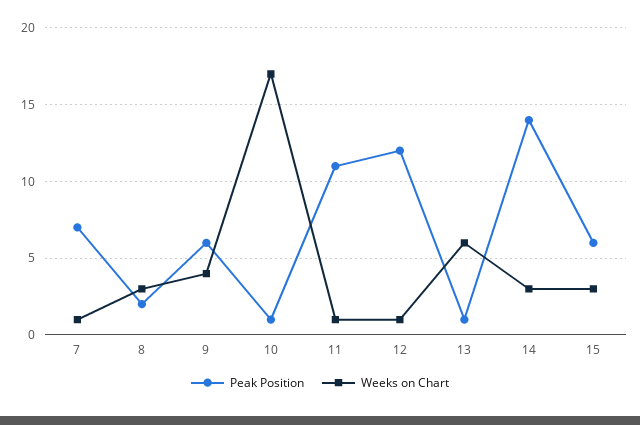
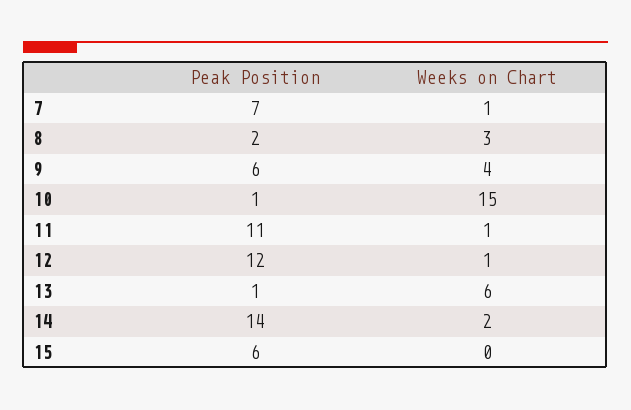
Weeks on Chart, 10: 17 -> 15
Weeks on Chart, 14: 3 -> 2
Weeks on Chart, 15: 3 -> 0

